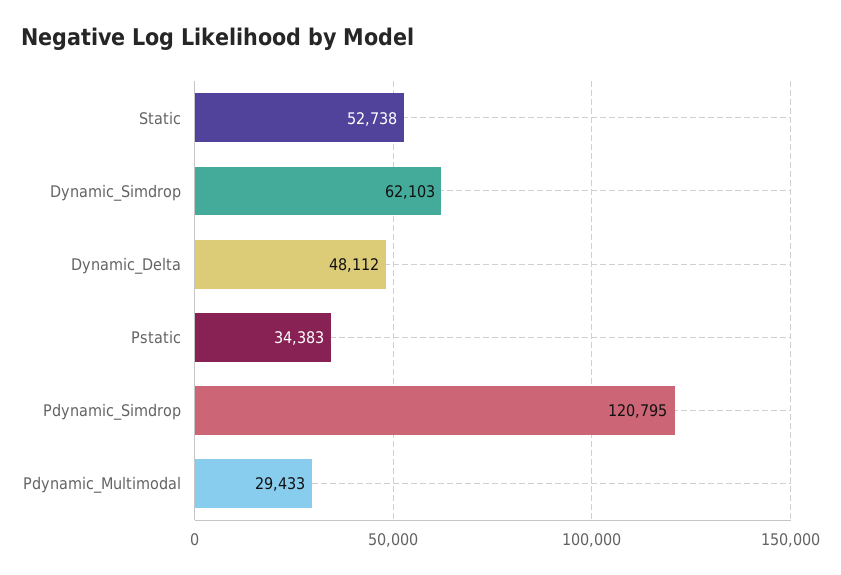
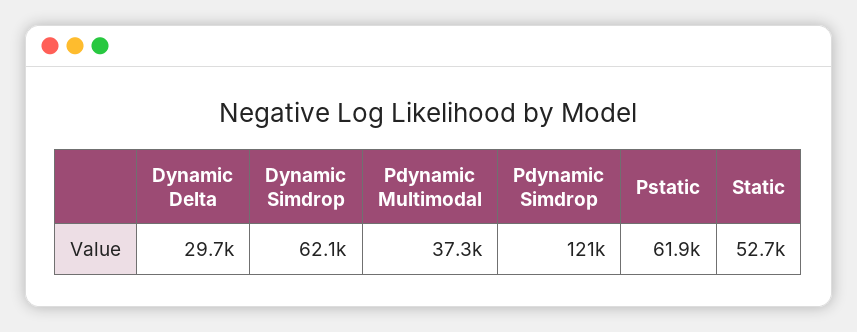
Dynamic_Delta: 48112 -> 29700
Pstatic: 34383 -> 61900
Pdynamic_Multimodal: 29433 -> 37300

